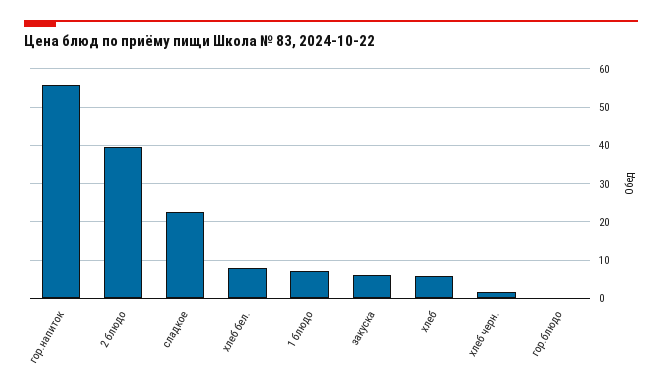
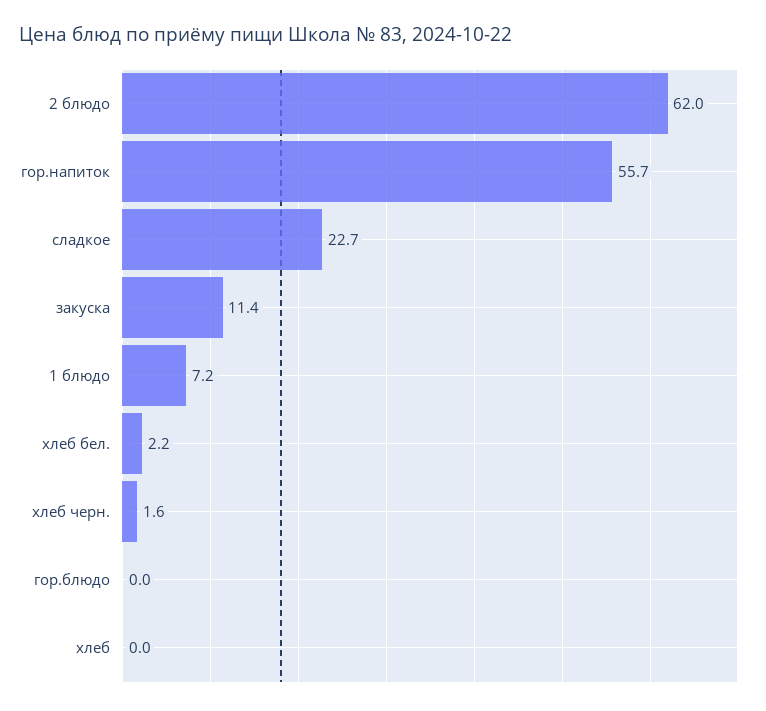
2 блюдо: 40 -> 62
хлеб бел.: 8 -> 2.2
закуска: 6 -> 11.4
хлеб: 6 -> 0

